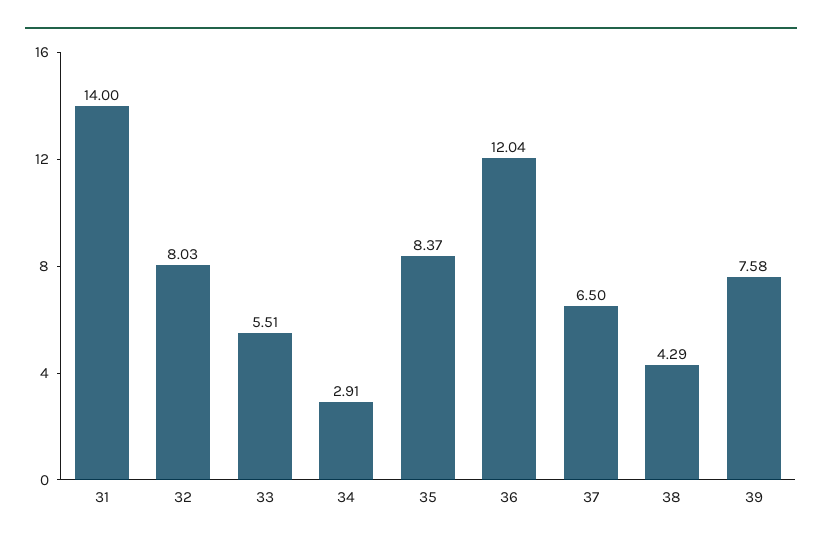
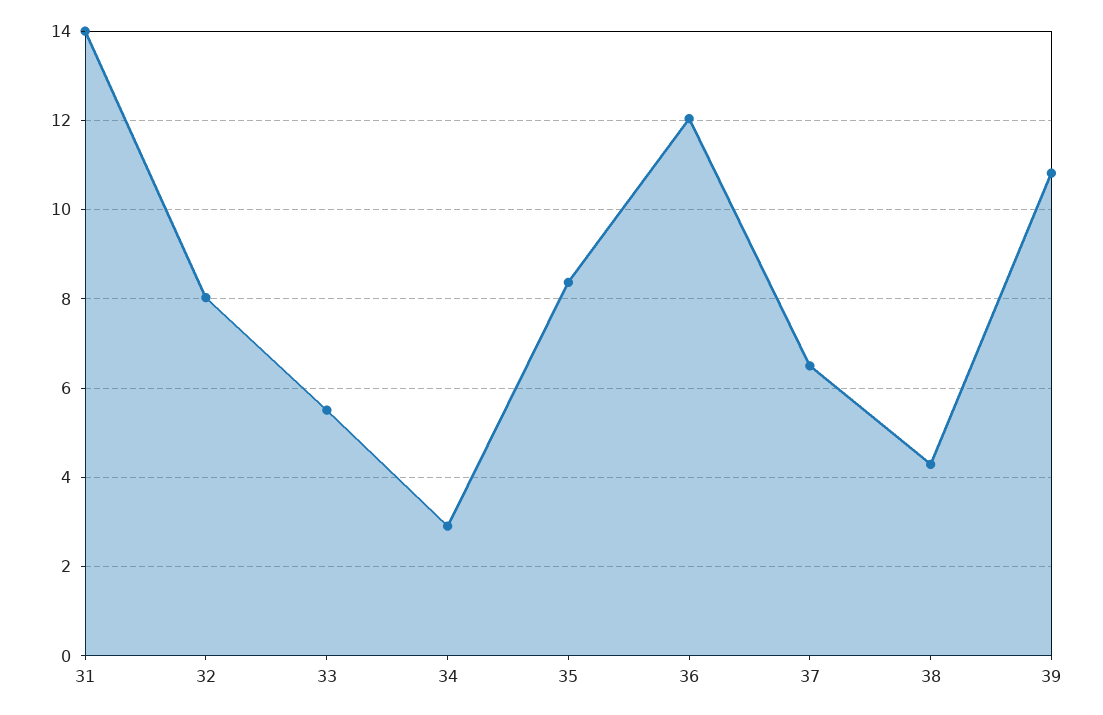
39: 7.58 -> 10.8

